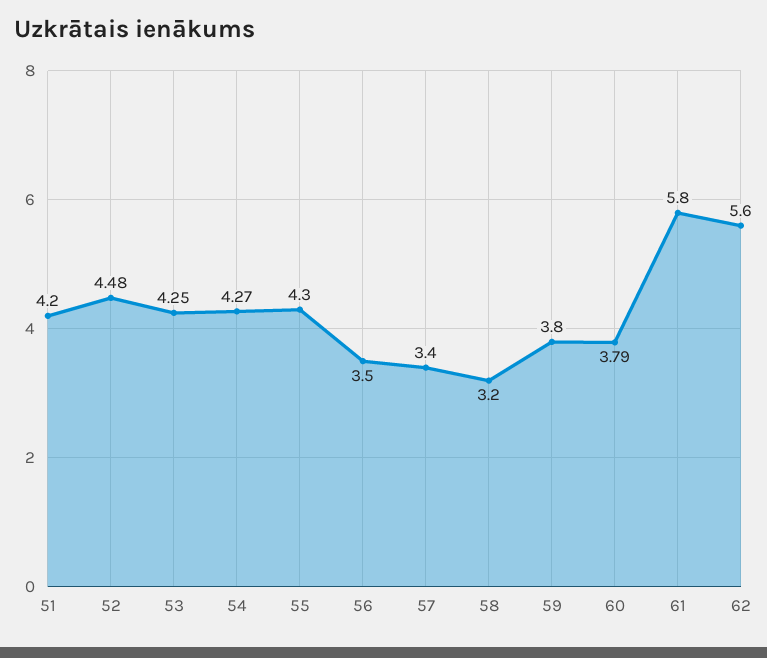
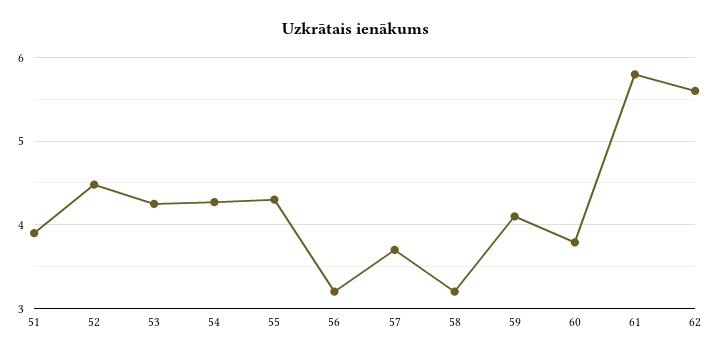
51: 4.2 -> 3.9
56: 3.5 -> 3.2
57: 3.4 -> 3.7
59: 3.8 -> 4.1

